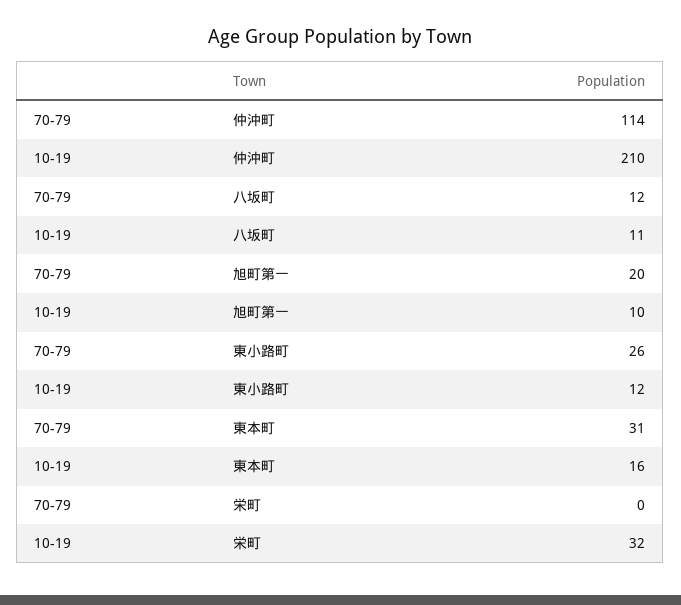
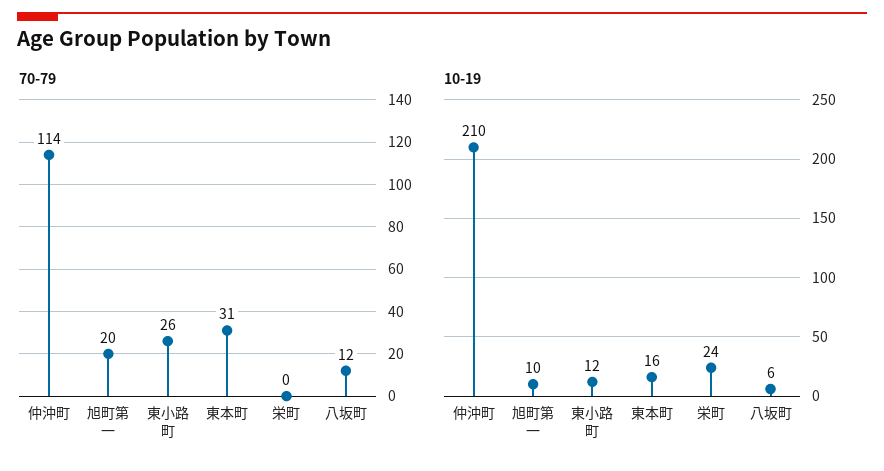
10-19, 八坂町: 11 -> 6
10-19, 栄町: 32 -> 24

